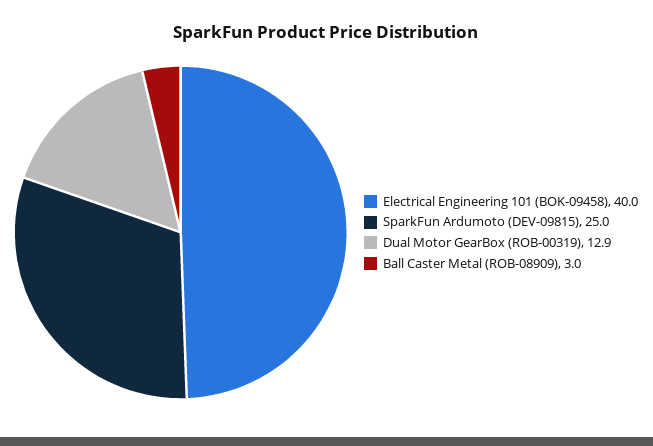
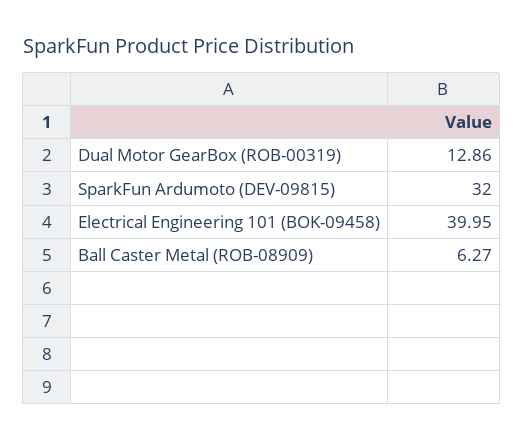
SparkFun Ardumoto (DEV-09815): 25 -> 32
Ball Caster Metal (ROB-08909): 3 -> 6.27

